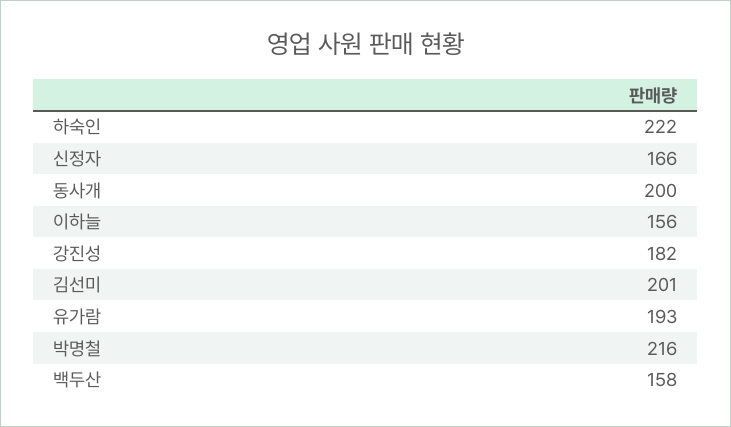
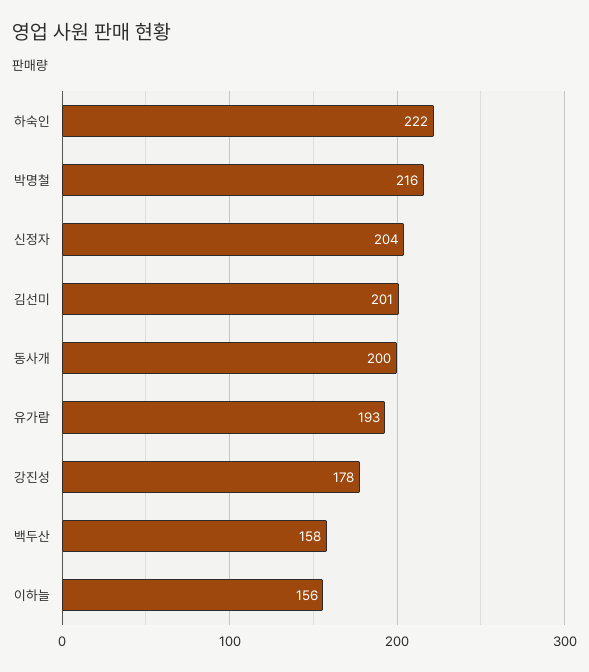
신정자: 166 -> 204
강진성: 182 -> 178

